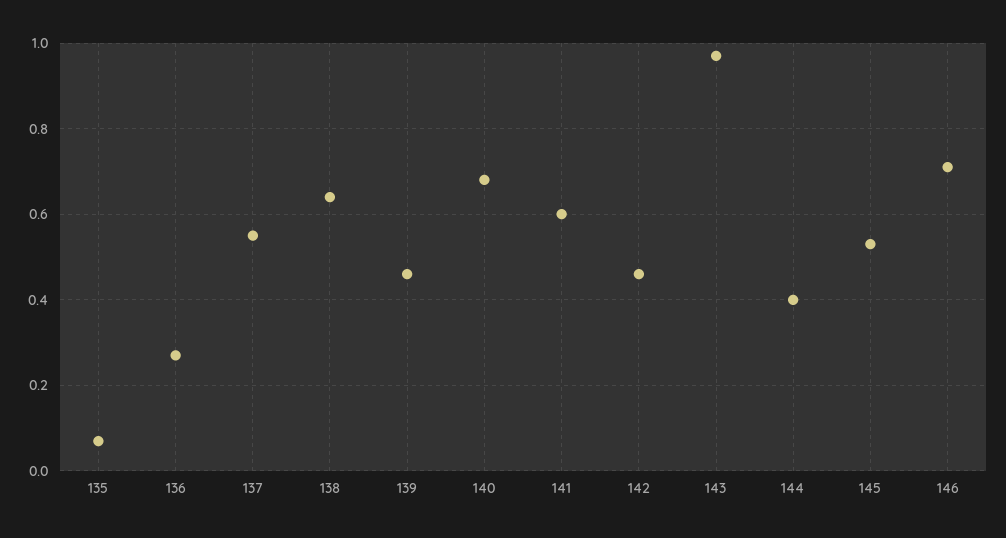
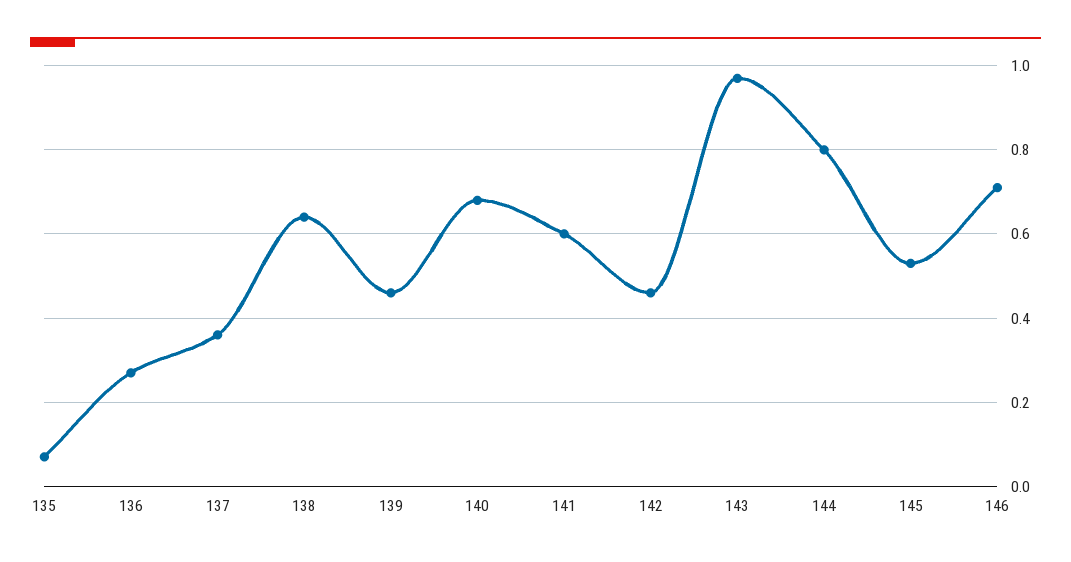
137: 0.55 -> 0.35
144: 0.4 -> 0.8

